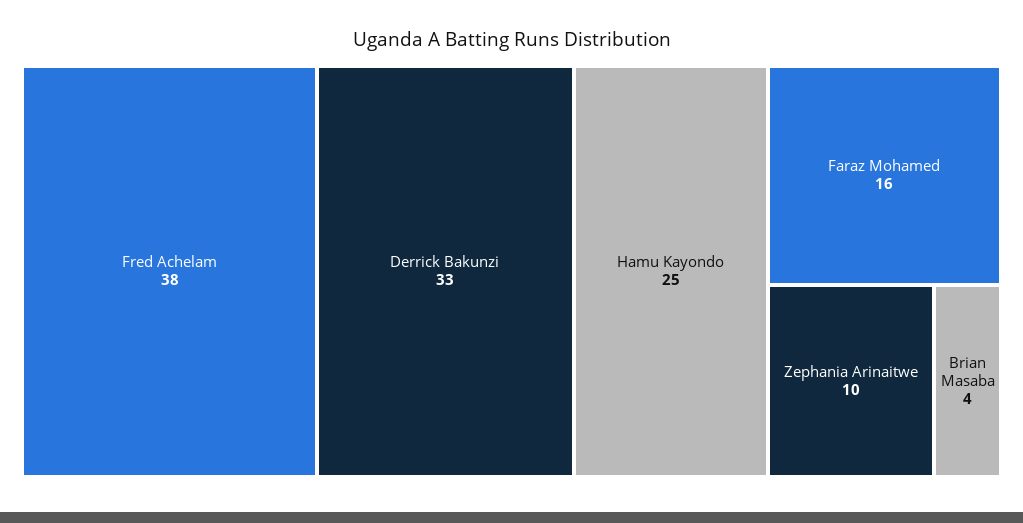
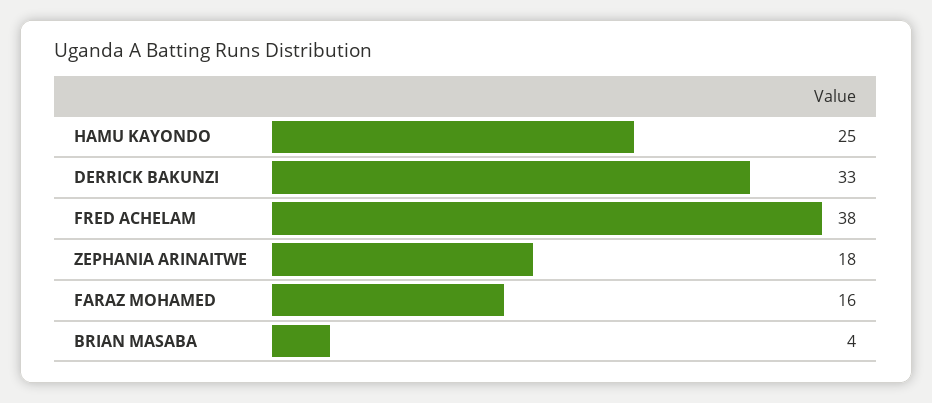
Zephania Arinaitwe: 10 -> 18

